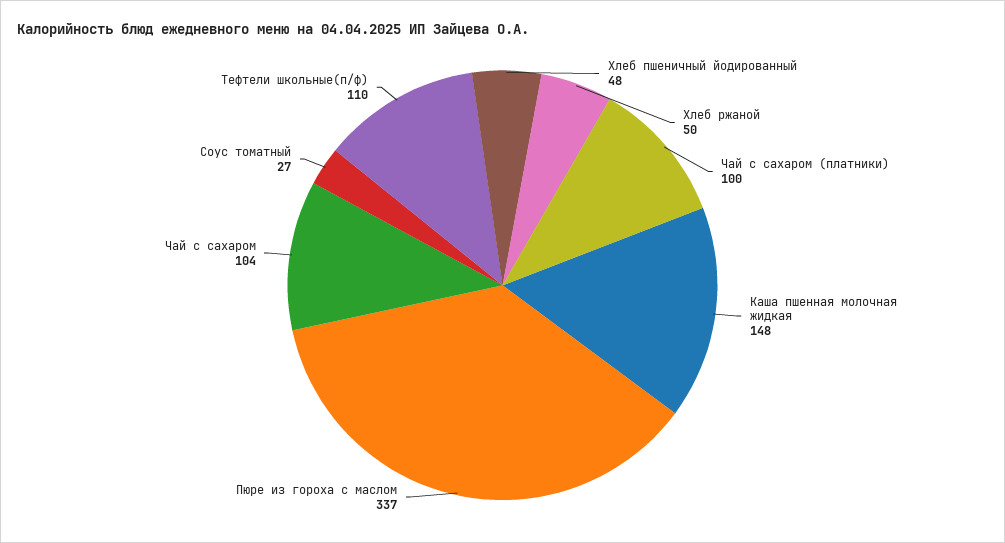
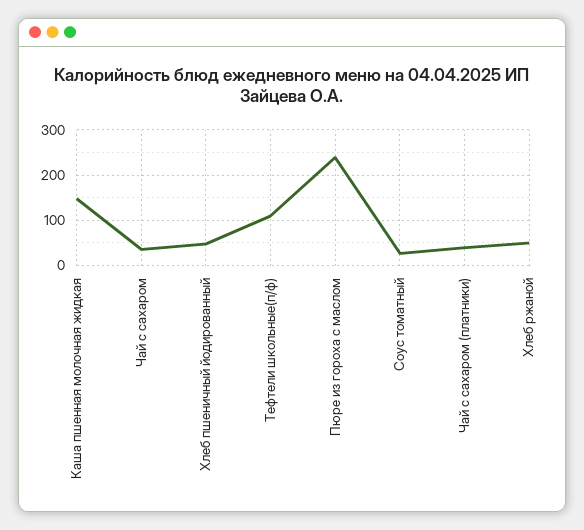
Чай с сахаром (платники): 100 -> 40
Пюре из гороха с маслом: 337 -> 240
Чай с сахаром: 104 -> 40

